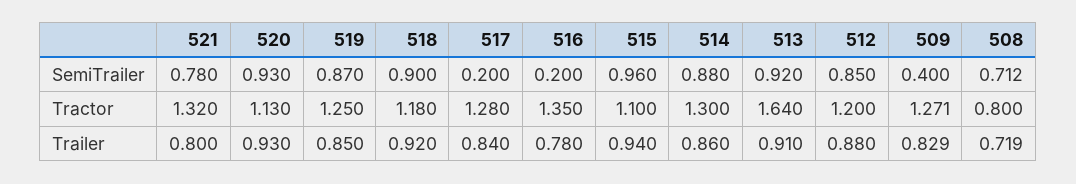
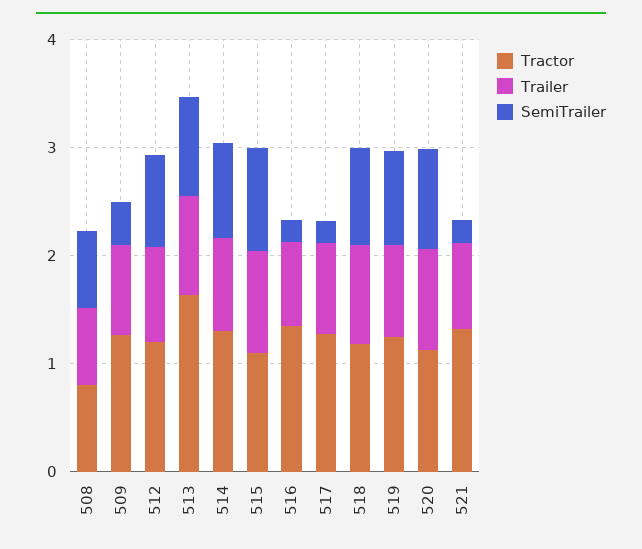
SemiTrailer, 521: 0.78 -> 0.2

